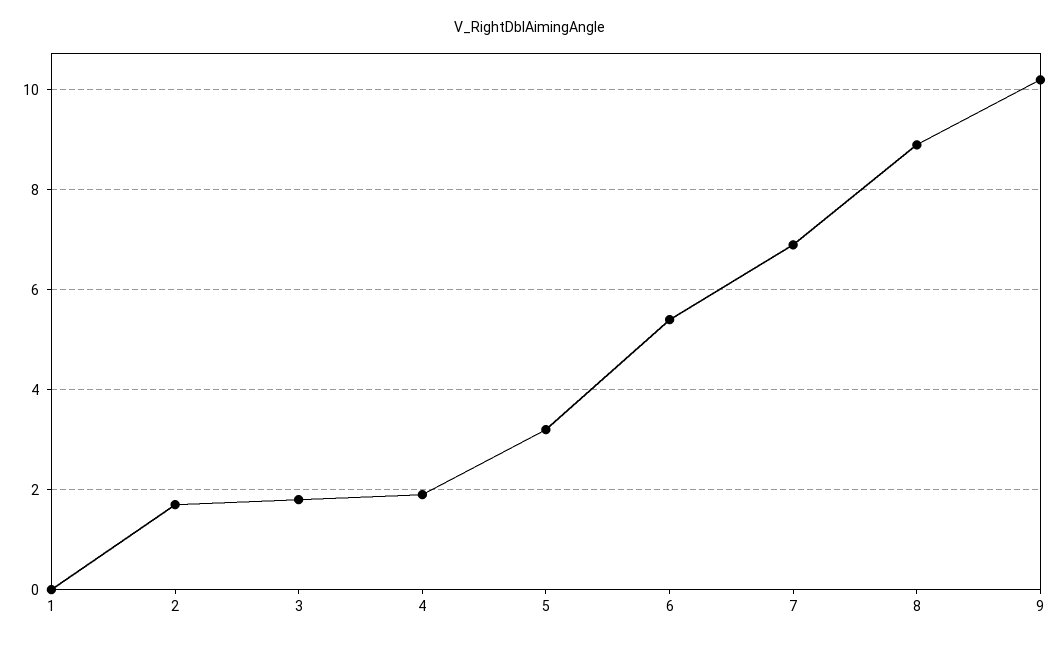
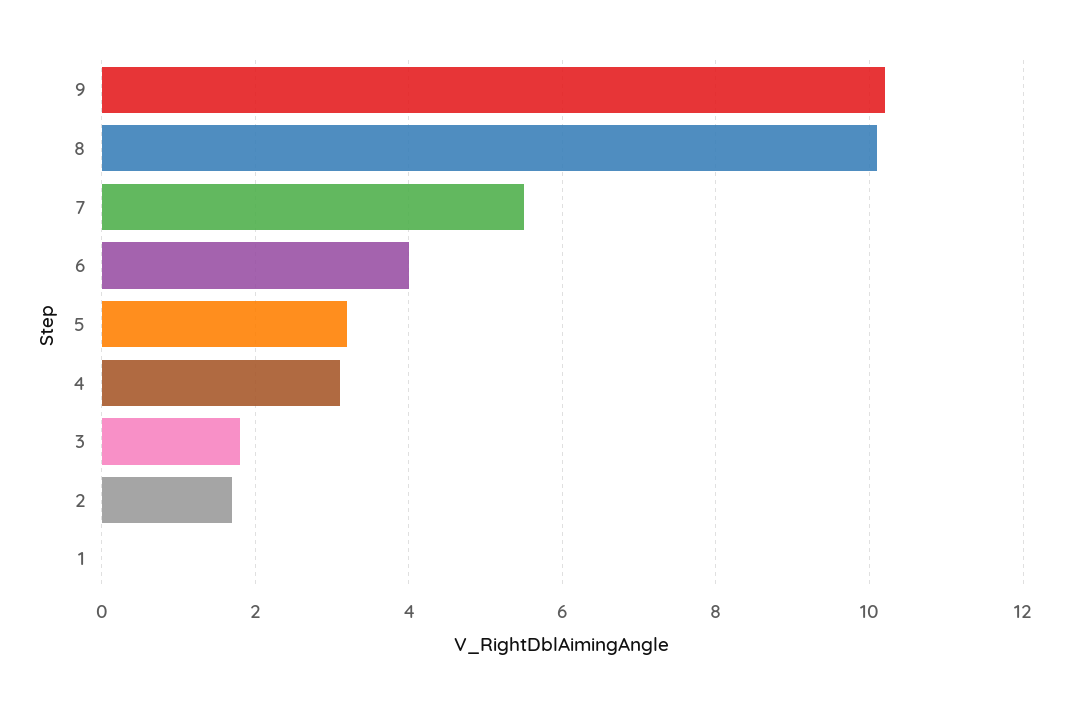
4: 2 -> 3
6: 5.5 -> 4
7: 7 -> 5.5
8: 9 -> 10

